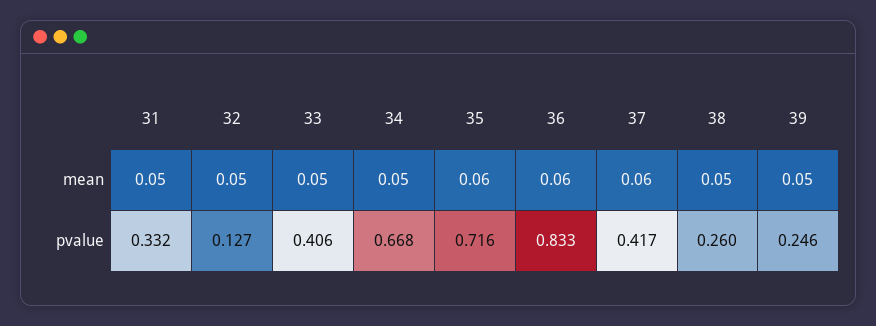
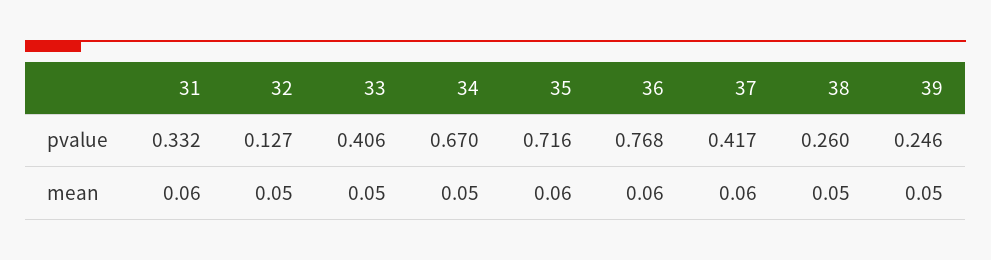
31, mean: 0.05 -> 0.06
34, pvalue: 0.668 -> 0.67
36, pvalue: 0.833 -> 0.768

